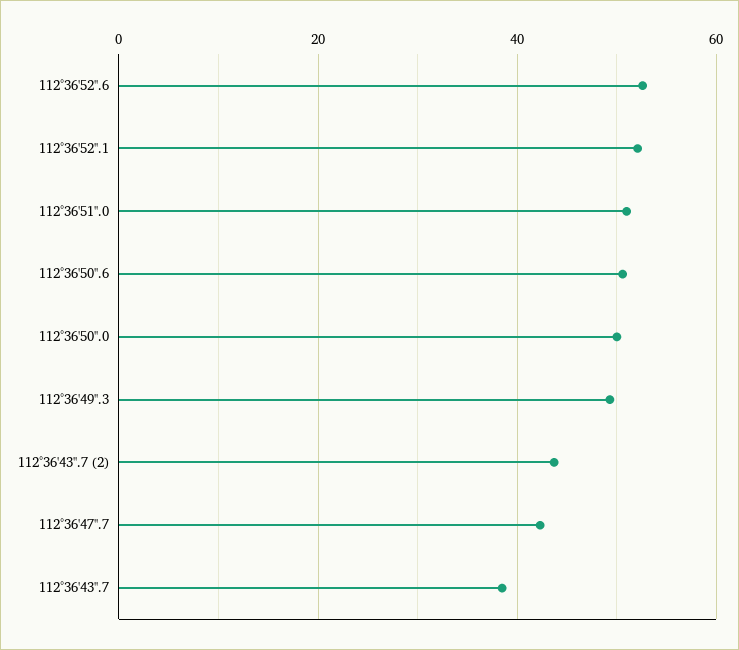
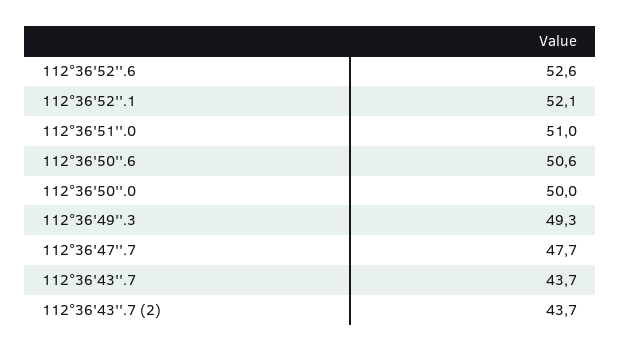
112°36'47''.7: 42 -> 47.7
112°36'43''.7: 38 -> 43.7

